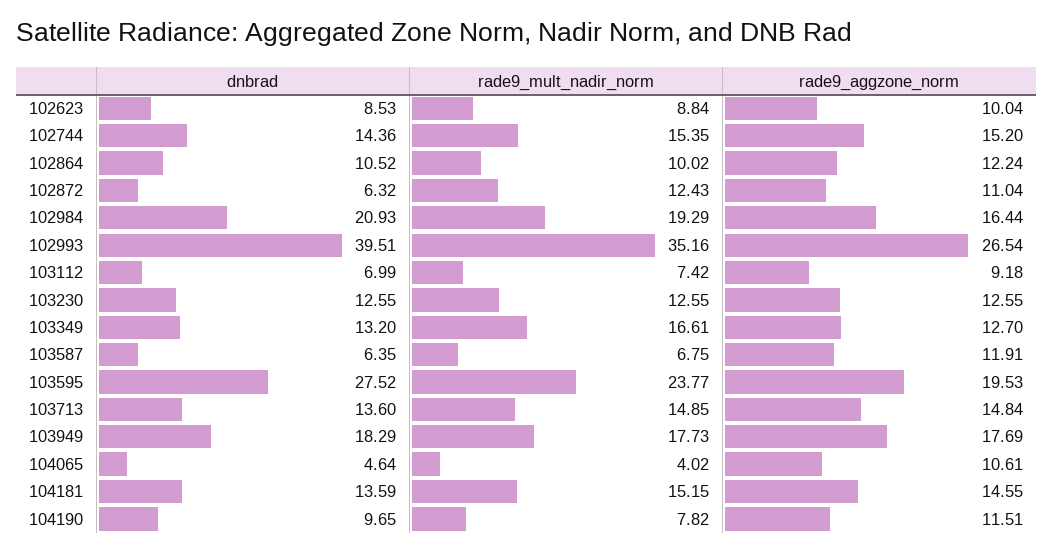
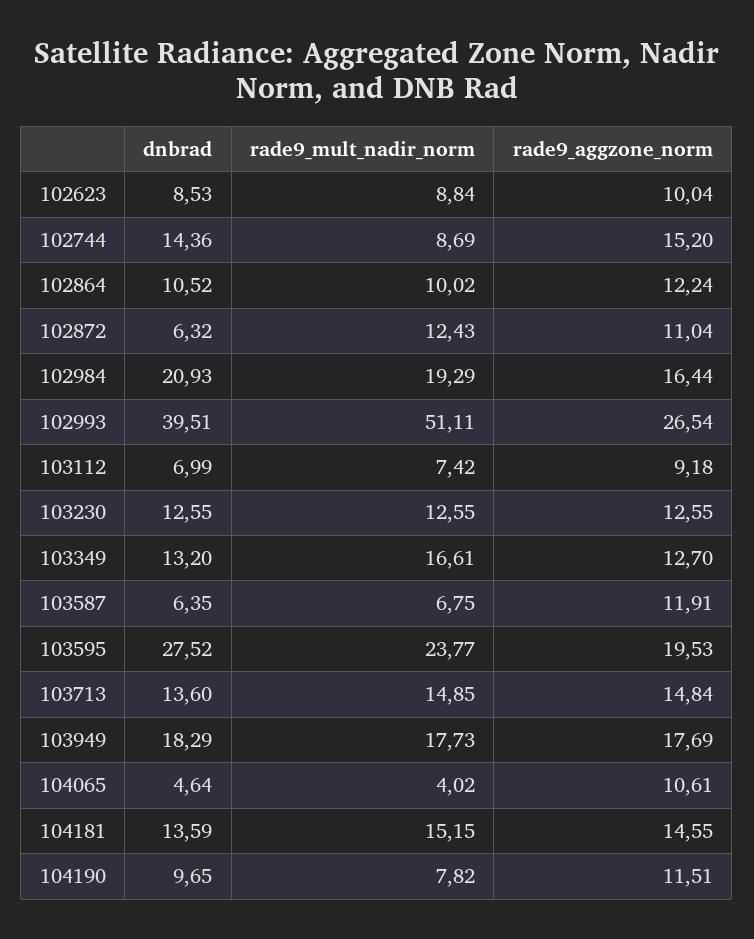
rade9_mult_nadir_norm, 102744: 15.35 -> 8.69
rade9_mult_nadir_norm, 102993: 35.16 -> 51.11

